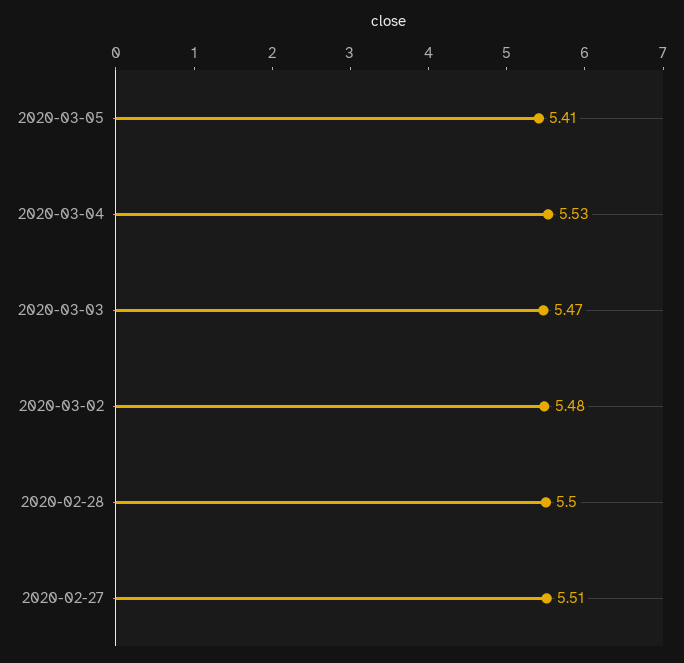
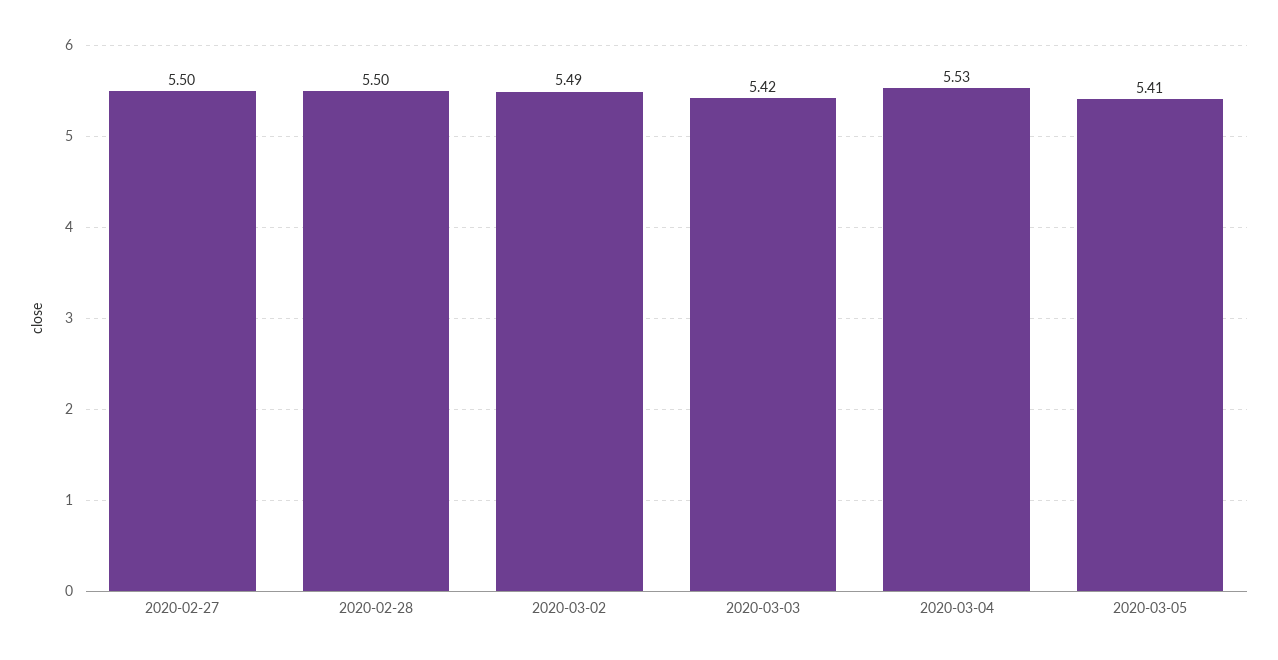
2020-03-03: 5.47 -> 5.42
2020-03-02: 5.48 -> 5.49
2020-02-27: 5.51 -> 5.5

